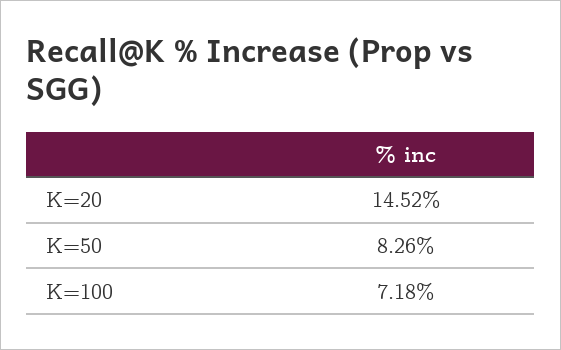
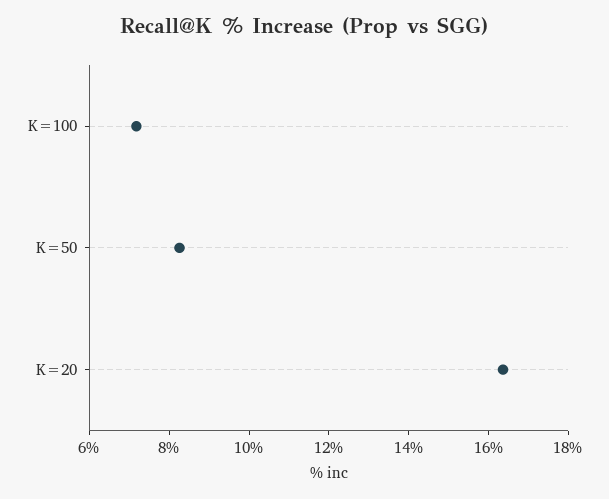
K=20: 14.52 -> 16.5

